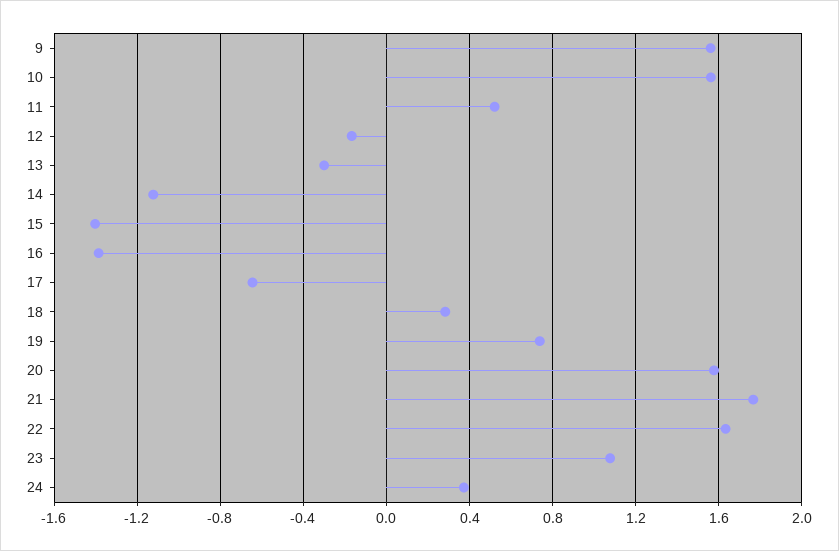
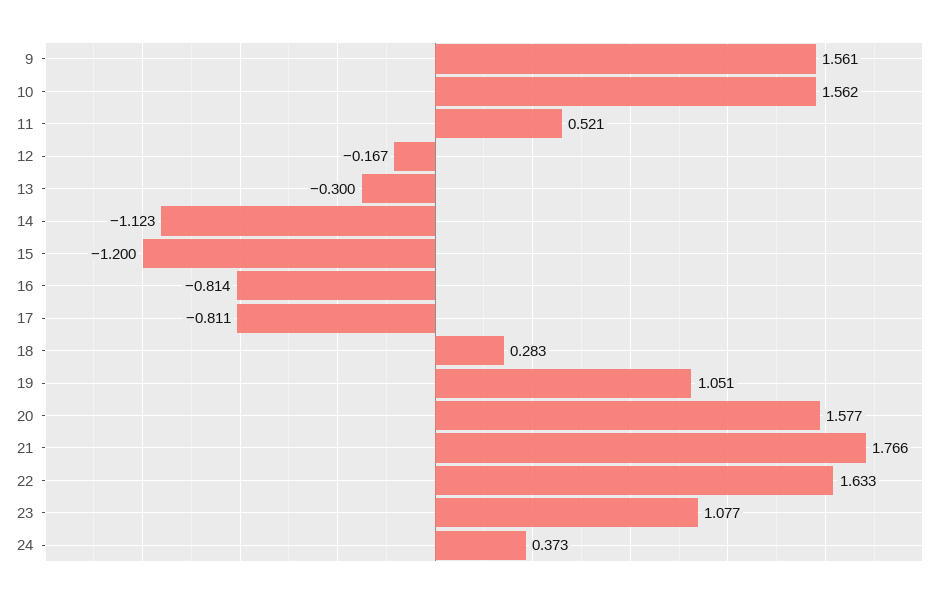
15: -1.4 -> -1.2
16: -1.4 -> -0.814
17: -0.65 -> -0.811
19: 0.75 -> 1.051

